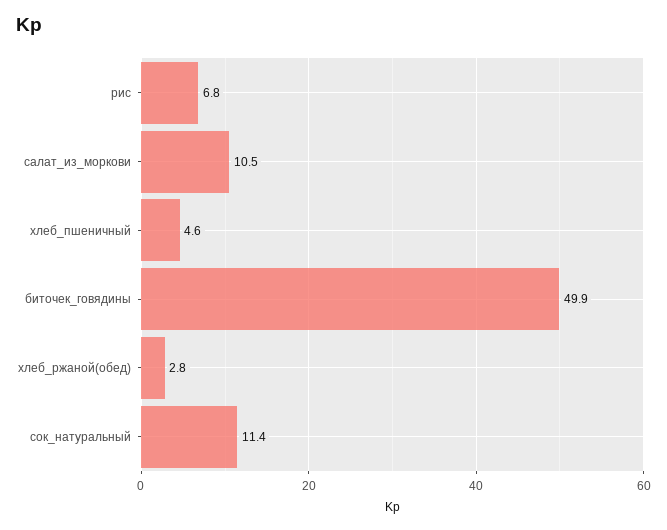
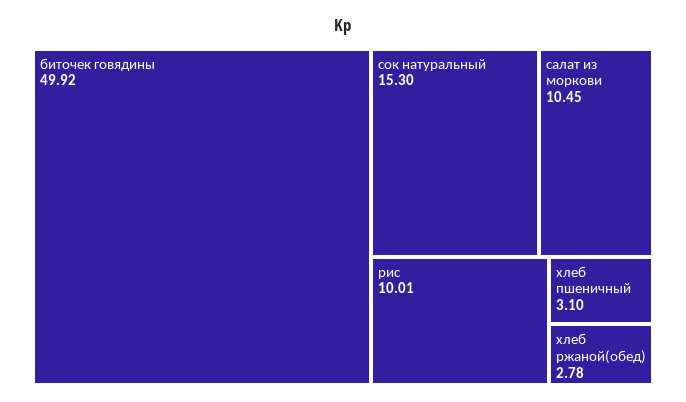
рис: 6.8 -> 10.01
хлеб_пшеничный: 4.6 -> 3.1
сок_натуральный: 11.4 -> 15.3

